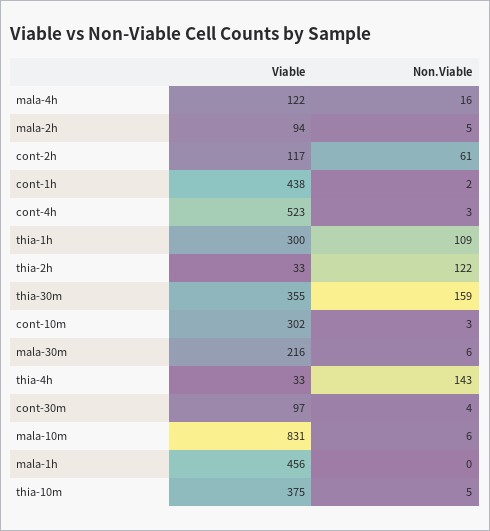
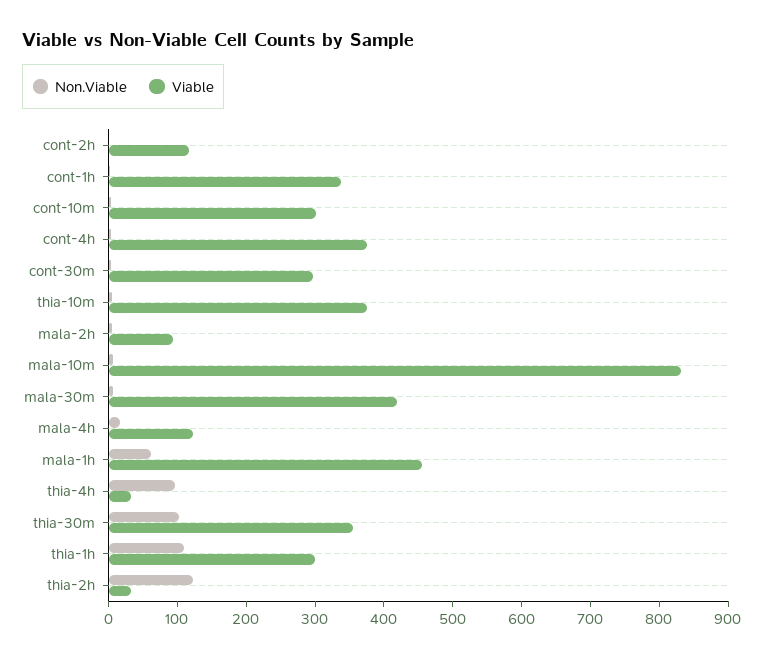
Non.Viable, cont-2h: 61 -> 0
Viable, cont-1h: 438 -> 340
Viable, cont-4h: 523 -> 380
Non.Viable, thia-30m: 159 -> 100
Viable, mala-30m: 216 -> 420
Non.Viable, thia-4h: 143 -> 100
Viable, cont-30m: 97 -> 300
Non.Viable, mala-1h: 0 -> 60

